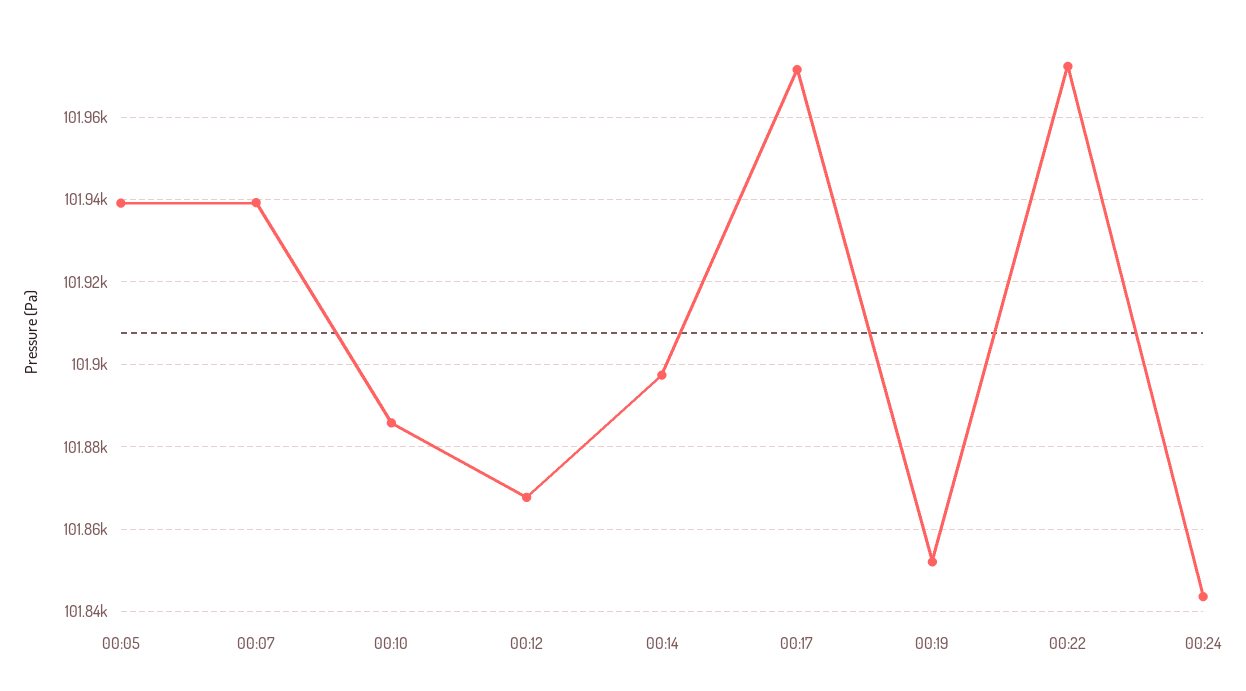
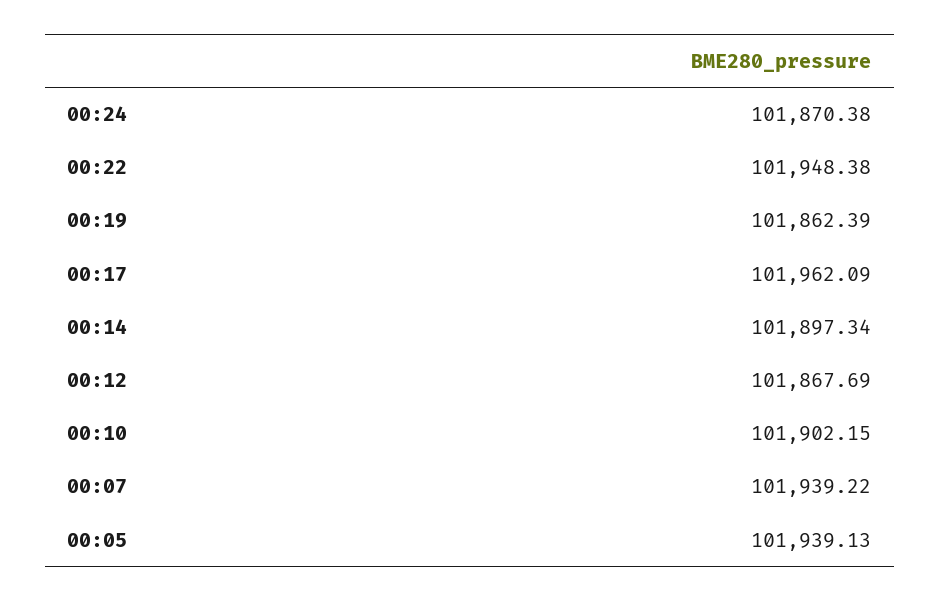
00:10: 101886 -> 101902.15
00:17: 101972 -> 101962.09
00:19: 101852 -> 101862.39
00:22: 101972 -> 101948.38
00:24: 101844 -> 101870.38

